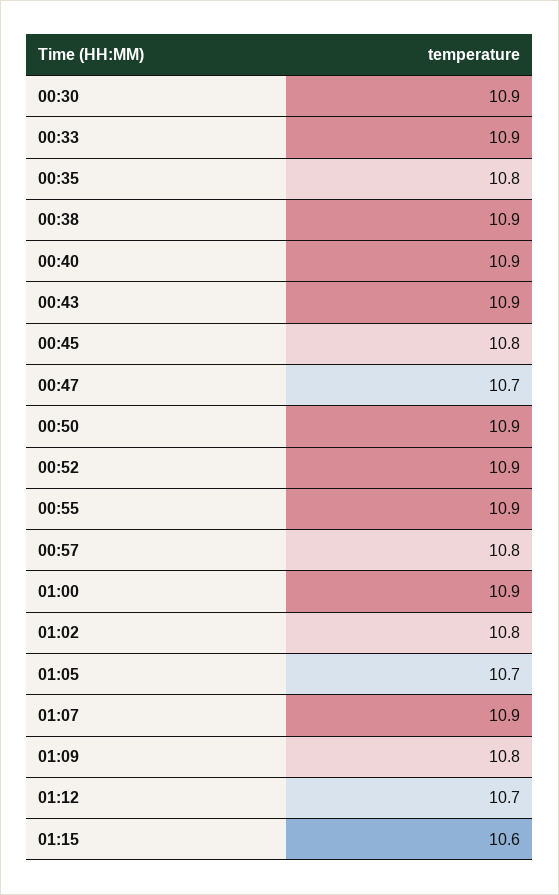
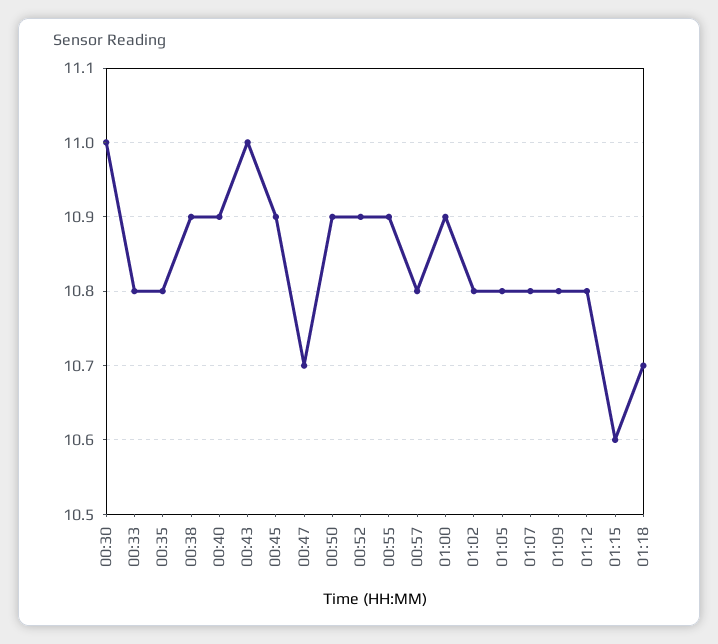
00:30: 10.9 -> 11
00:33: 10.9 -> 10.8
00:43: 10.9 -> 11
00:45: 10.8 -> 10.9
01:05: 10.7 -> 10.8
01:07: 10.9 -> 10.8
01:12: 10.7 -> 10.8
01:18: none -> 10.7

